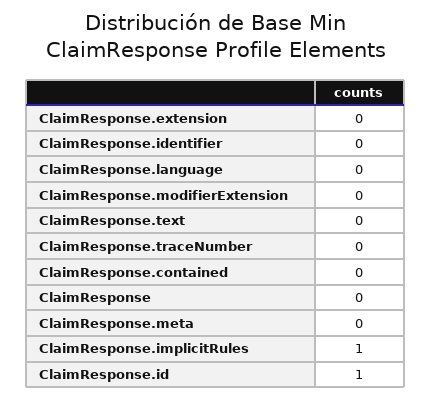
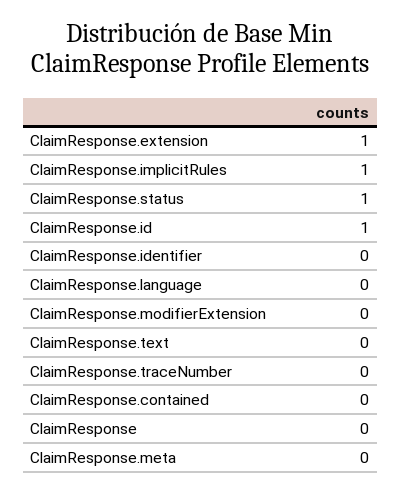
ClaimResponse.extension: 0 -> 1
ClaimResponse.status: none -> 1

